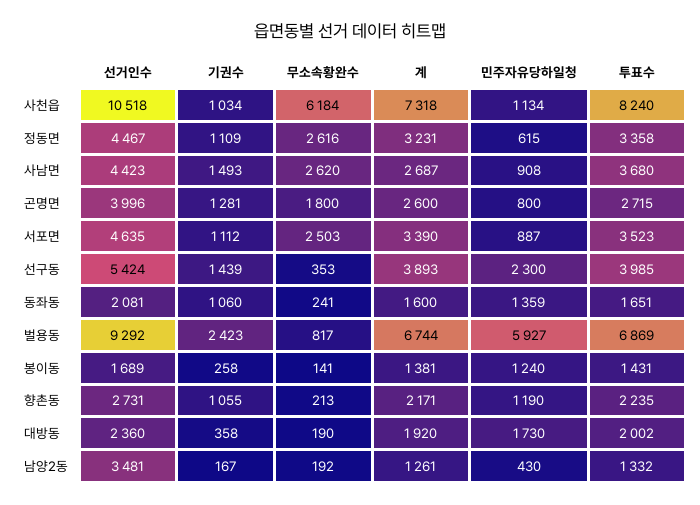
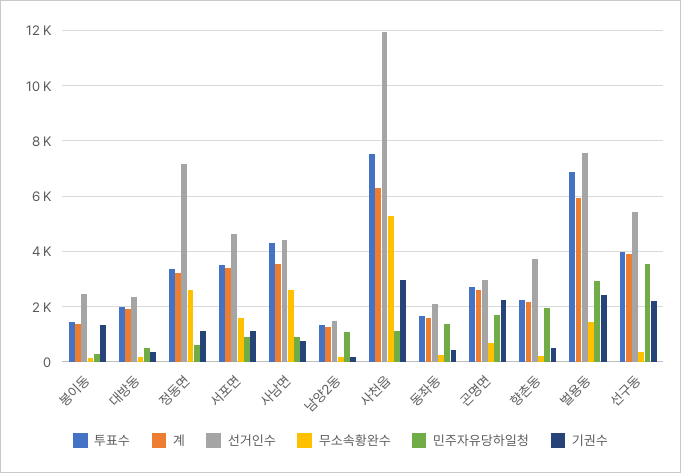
선거인수, 사천읍: 10518 -> 12000
기권수, 사천읍: 1034 -> 3000
무소속황완수, 사천읍: 6184 -> 5250
계, 사천읍: 7318 -> 6250
투표수, 사천읍: 8240 -> 7500
선거인수, 정동면: 4467 -> 7250
기권수, 사남면: 1493 -> 750
계, 사남면: 2687 -> 3500
투표수, 사남면: 3680 -> 4250
선거인수, 곤명면: 3996 -> 3000
기권수, 곤명면: 1281 -> 2250
무소속황완수, 곤명면: 1800 -> 750
민주자유당하일청, 곤명면: 800 -> 1750
무소속황완수, 서포면: 2503 -> 1500
기권수, 선구동: 1439 -> 2250
민주자유당하일청, 선구동: 2300 -> 3500
기권수, 동좌동: 1060 -> 500
선거인수, 벌용동: 9292 -> 7500
무소속황완수, 벌용동: 817 -> 1500
계, 벌용동: 6744 -> 6000
민주자유당하일청, 벌용동: 5927 -> 3000
선거인수, 봉이동: 1689 -> 2500
기권수, 봉이동: 258 -> 1250
민주자유당하일청, 봉이동: 1240 -> 250
선거인수, 향촌동: 2731 -> 3750
기권수, 향촌동: 1055 -> 500
민주자유당하일청, 향촌동: 1190 -> 2000
민주자유당하일청, 대방동: 1730 -> 500
선거인수, 남양2동: 3481 -> 1500
민주자유당하일청, 남양2동: 430 -> 1000

